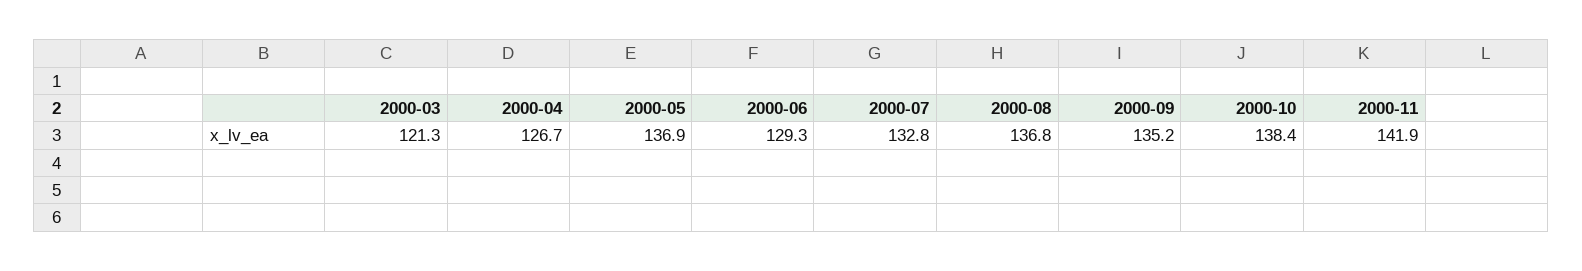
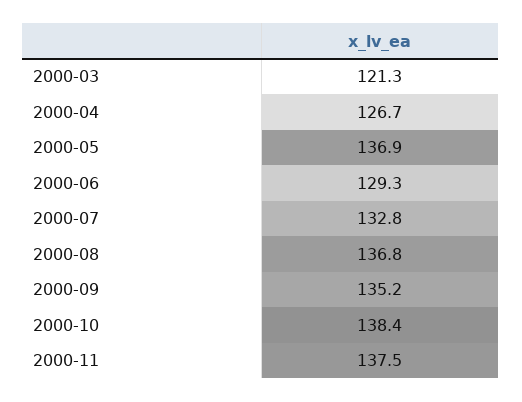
2000-11: 141.9 -> 137.5

